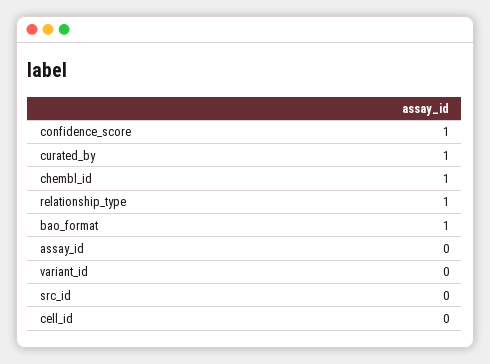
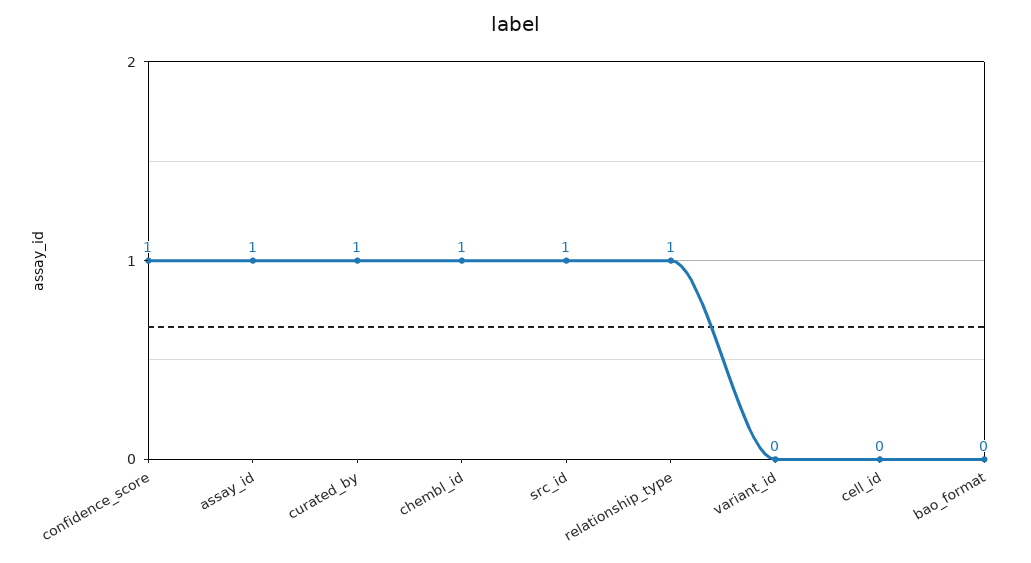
bao_format: 1 -> 0
assay_id: 0 -> 1
src_id: 0 -> 1

